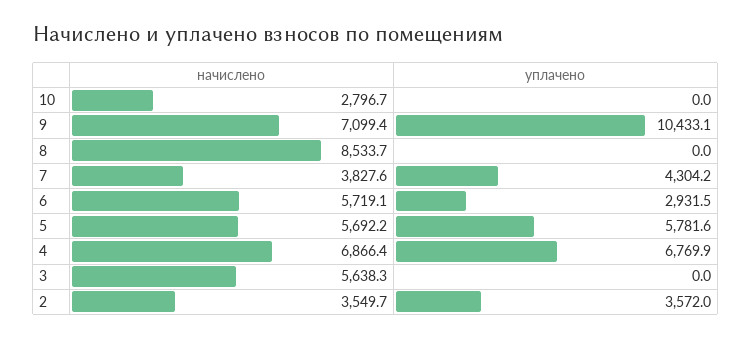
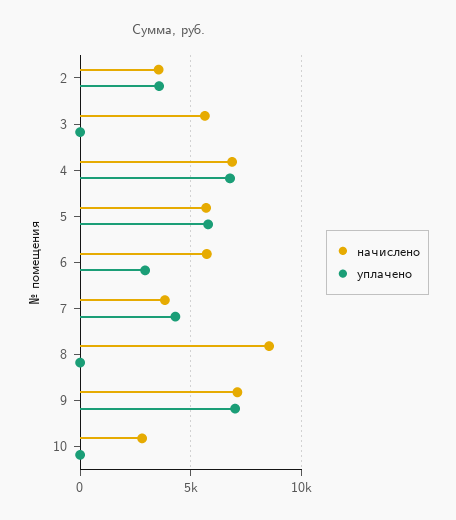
уплачено, 9: 10433.1 -> 7000

